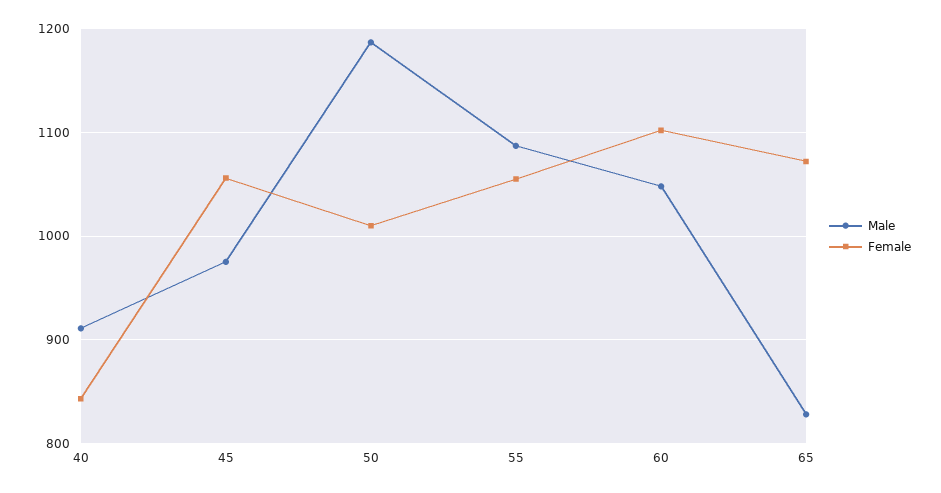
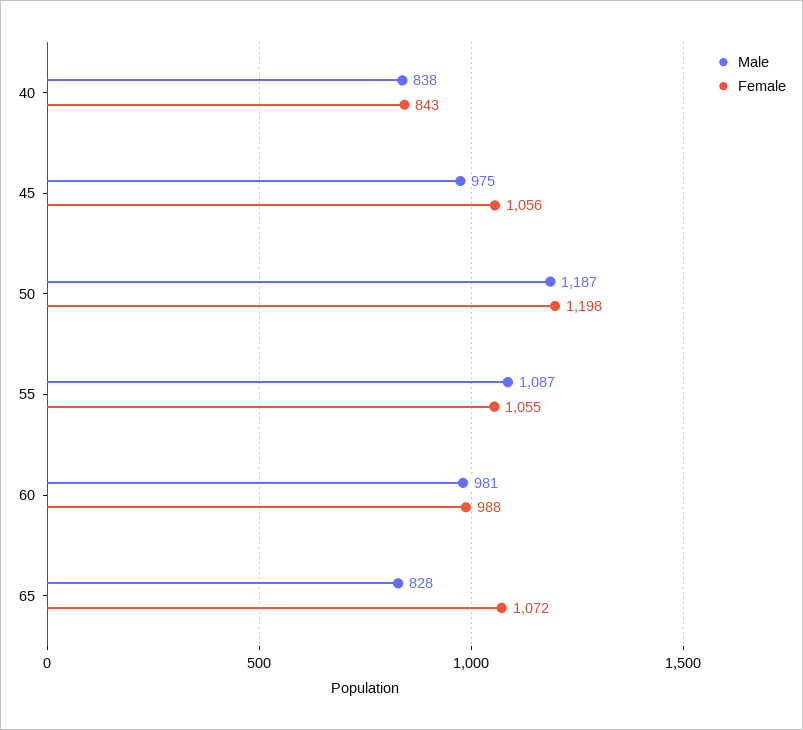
Male, 40: 910 -> 838
Female, 50: 1010 -> 1198
Male, 60: 1050 -> 981
Female, 60: 1100 -> 988

